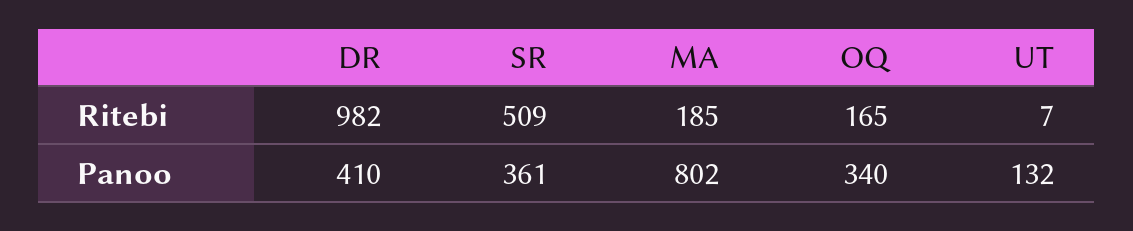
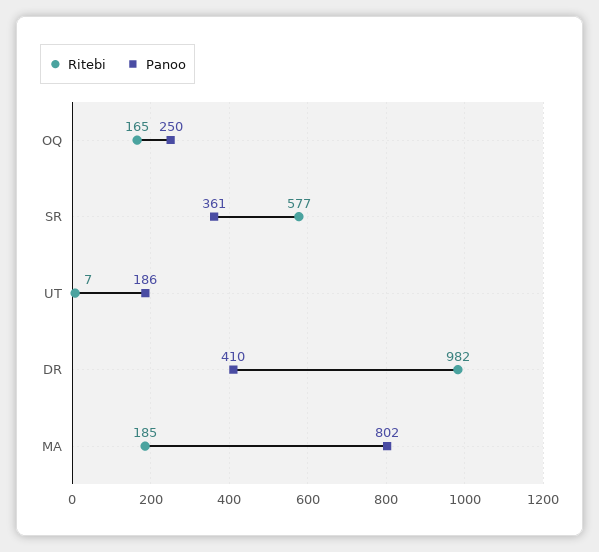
Ritebi, SR: 509 -> 577
Panoo, OQ: 340 -> 250
Panoo, UT: 132 -> 186

